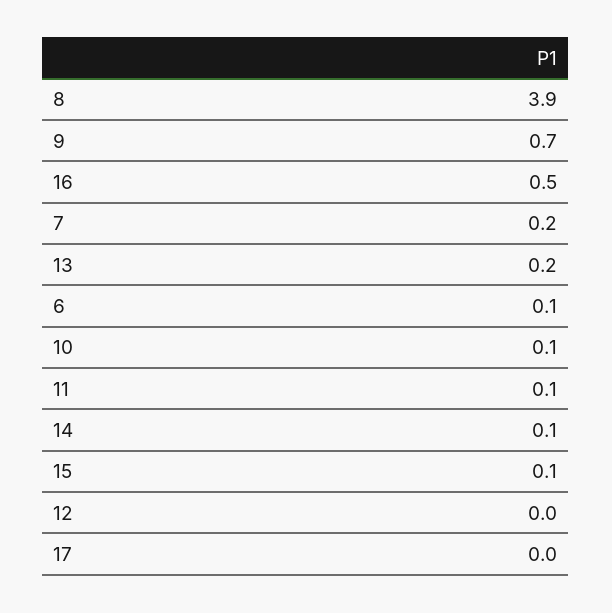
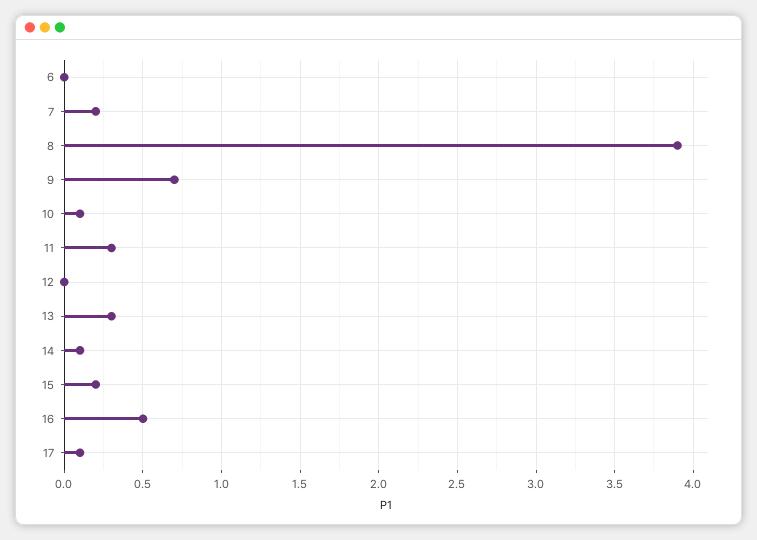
13: 0.2 -> 0.3
6: 0.1 -> 0
11: 0.1 -> 0.3
15: 0.1 -> 0.2
17: 0 -> 0.1

